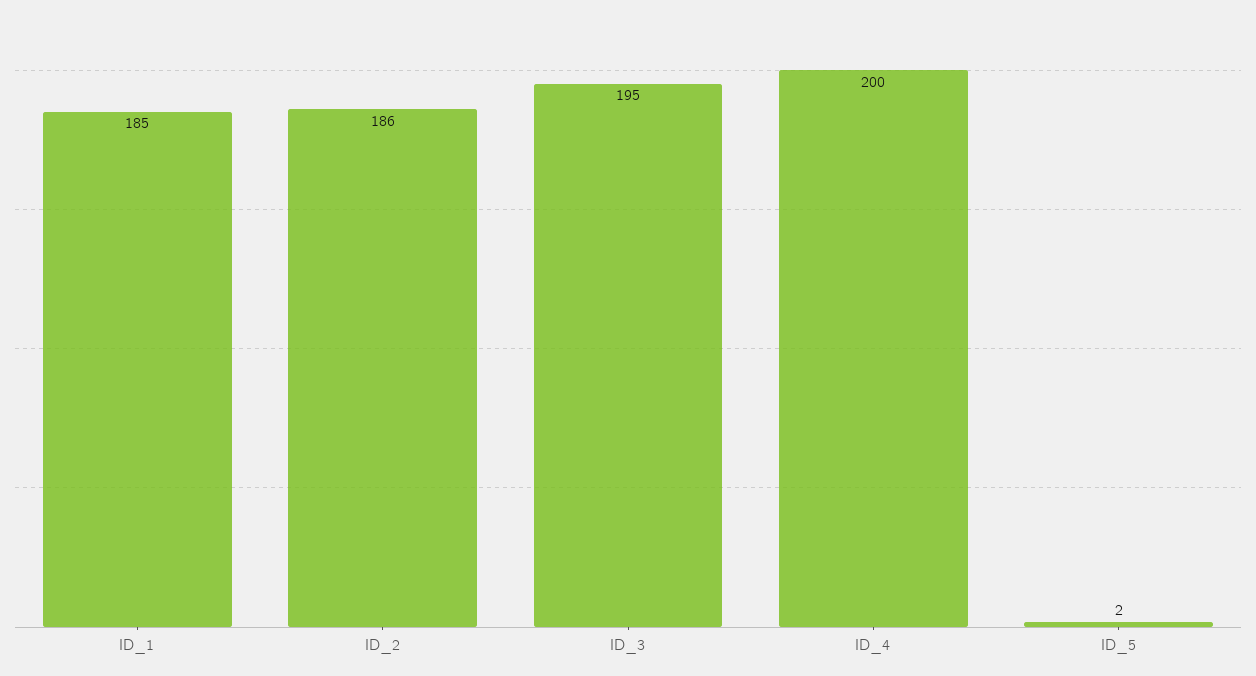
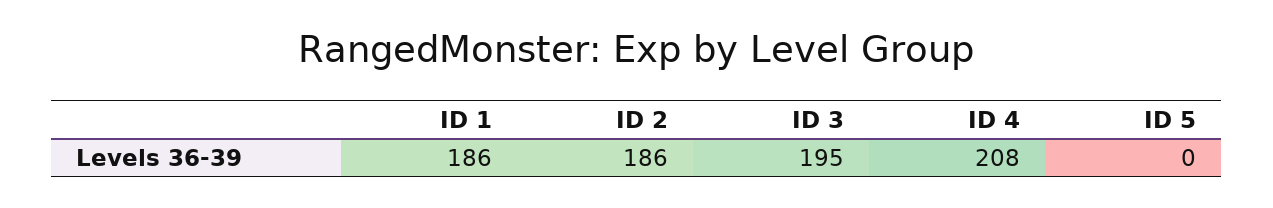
ID_1: 185 -> 186
ID_4: 200 -> 208
ID_5: 2 -> 0

